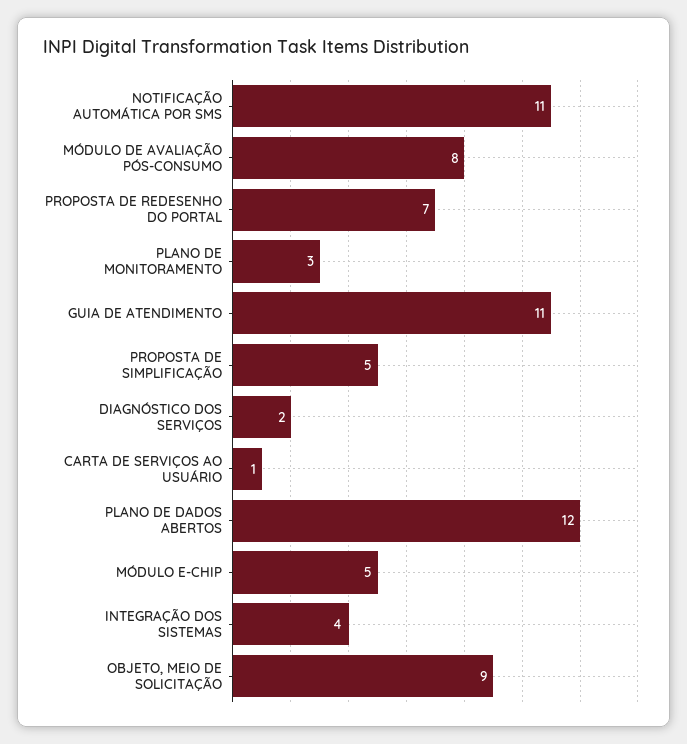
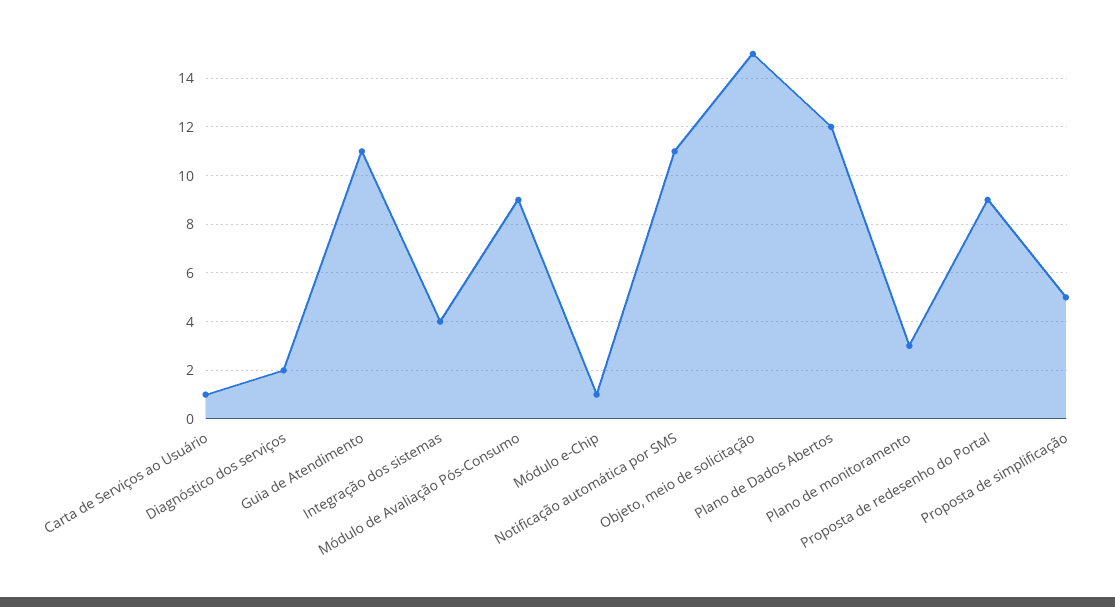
MÓDULO DE AVALIAÇÃO PÓS-CONSUMO: 8 -> 9
PROPOSTA DE REDESENHO DO PORTAL: 7 -> 9
MÓDULO E-CHIP: 5 -> 1
OBJETO, MEIO DE SOLICITAÇÃO: 9 -> 15

